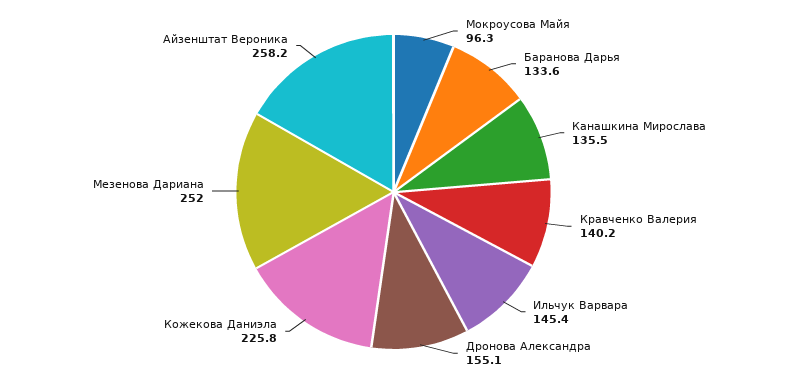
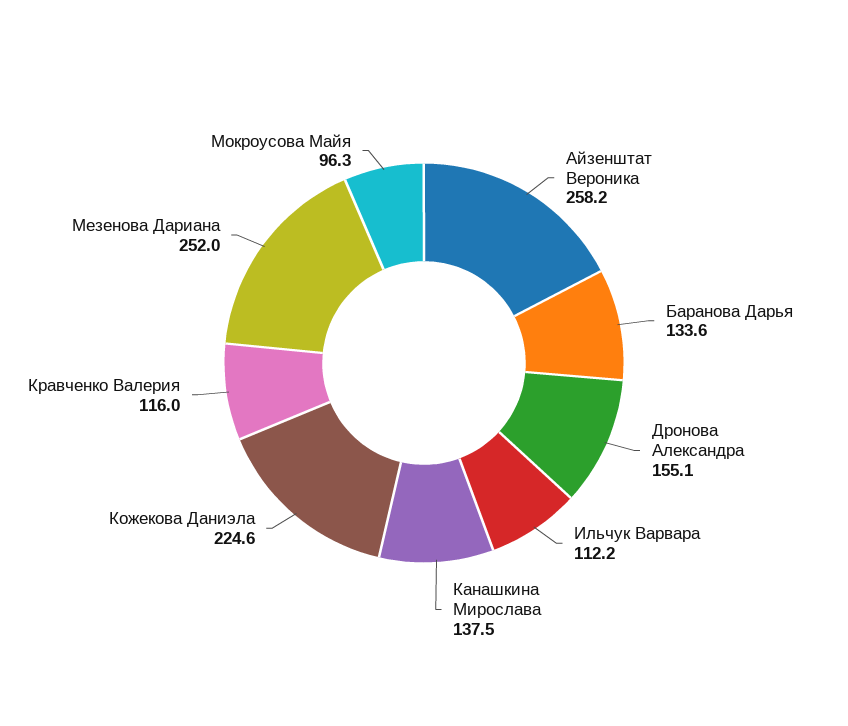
Канашкина Мирослава: 135.5 -> 137.5
Кравченко Валерия: 140.2 -> 116
Ильчук Варвара: 145.4 -> 112.2
Кожекова Даниэла: 225.8 -> 224.6

